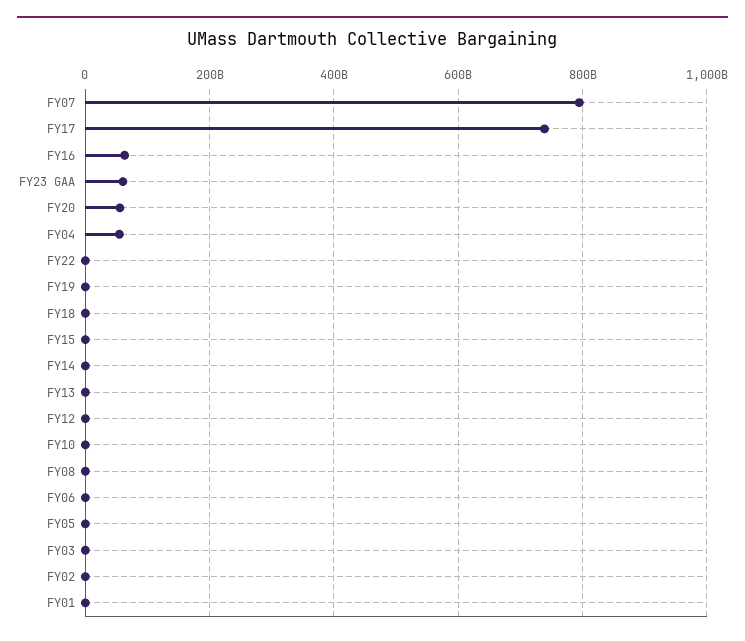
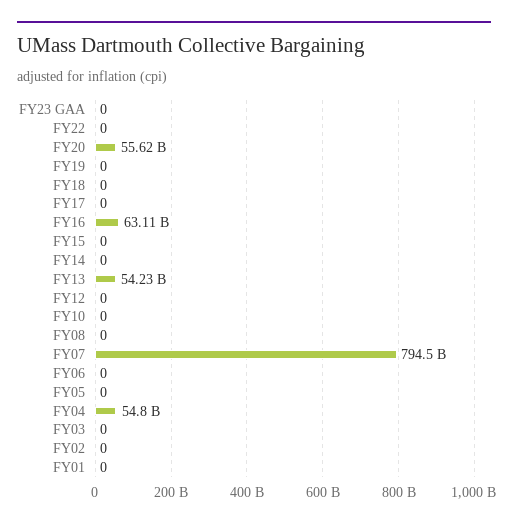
FY17: 740000000000 -> 0
FY23 GAA: 60000000000 -> 0
FY13: 0 -> 54230000000

